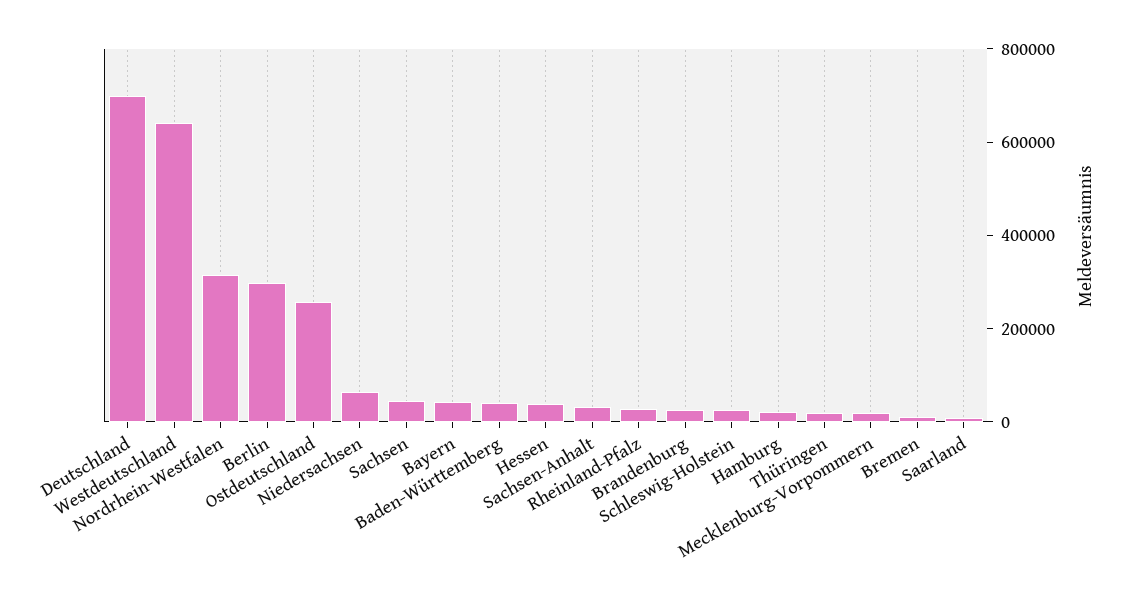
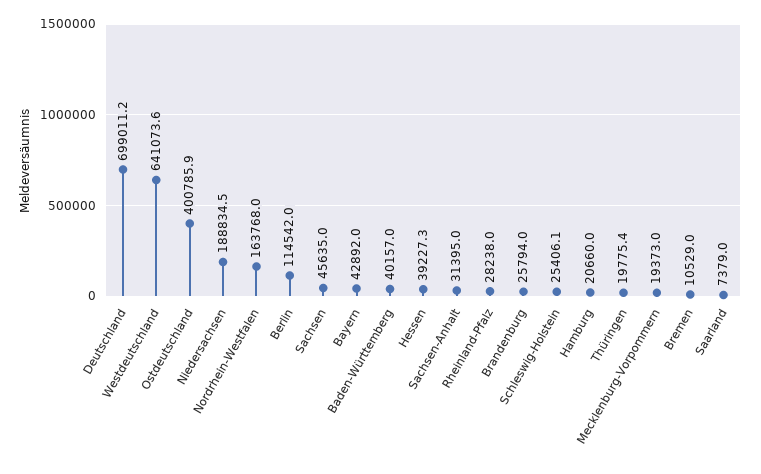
Nordrhein-Westfalen: 300000 -> 163768
Berlin: 300000 -> 114542
Ostdeutschland: 250000 -> 400785.9
Niedersachsen: 50000 -> 188834.5

